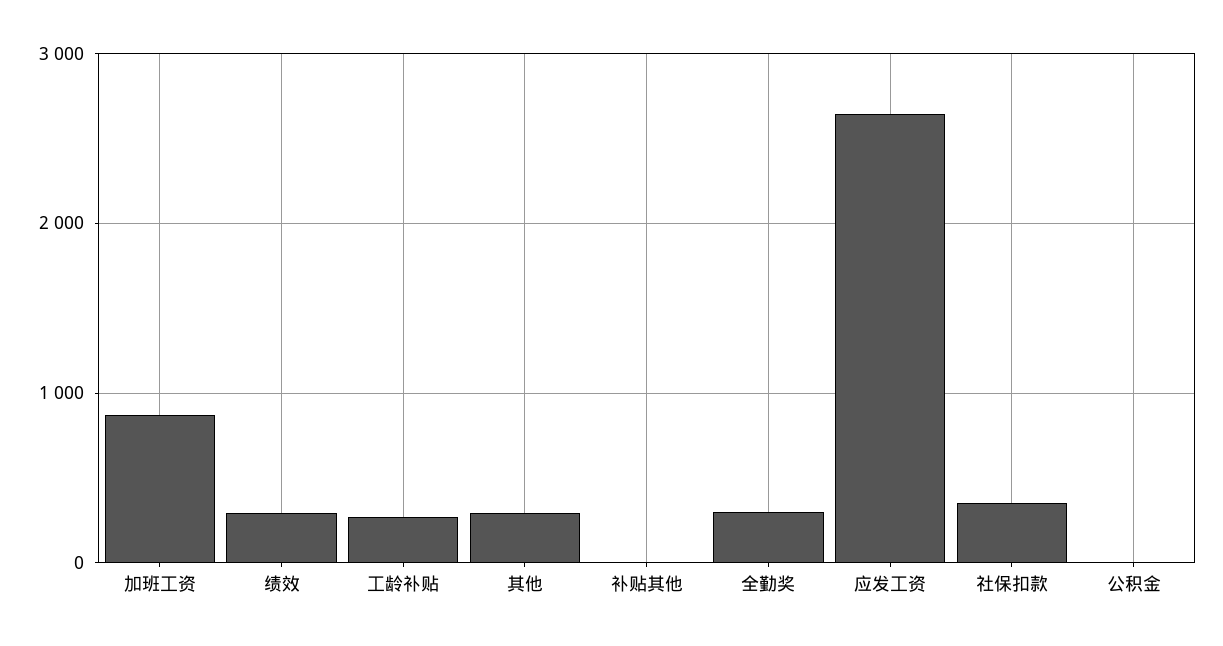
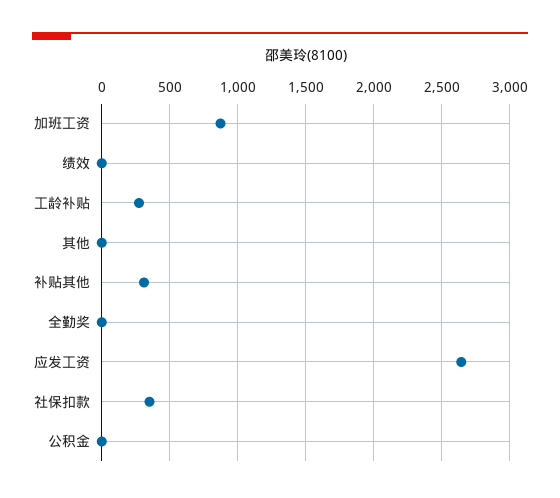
绩效: 300 -> 0
其他: 300 -> 0
补贴其他: 0 -> 300
全勤奖: 300 -> 0

